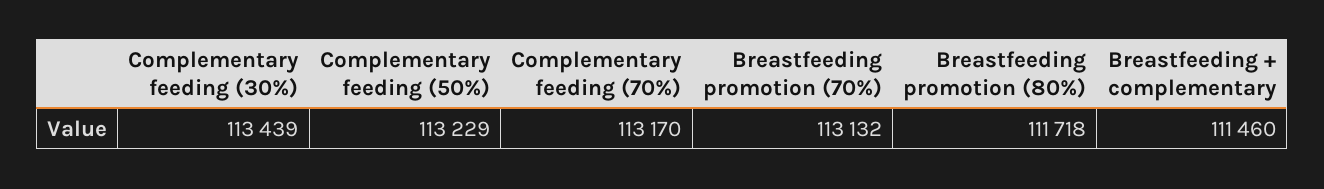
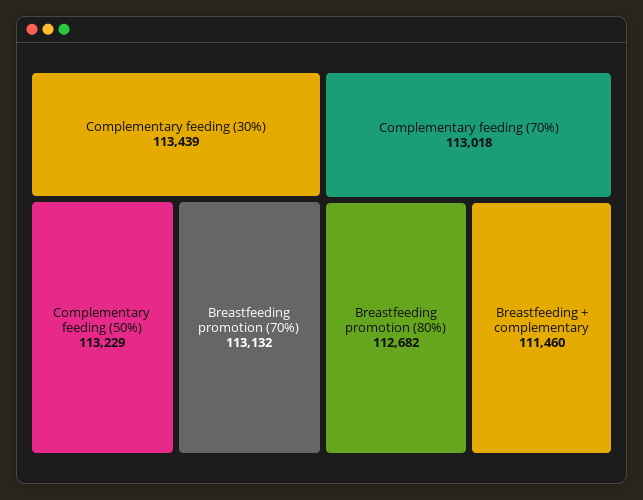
Complementary feeding (70%): 113170 -> 113018
Breastfeeding promotion (80%): 111718 -> 112682

